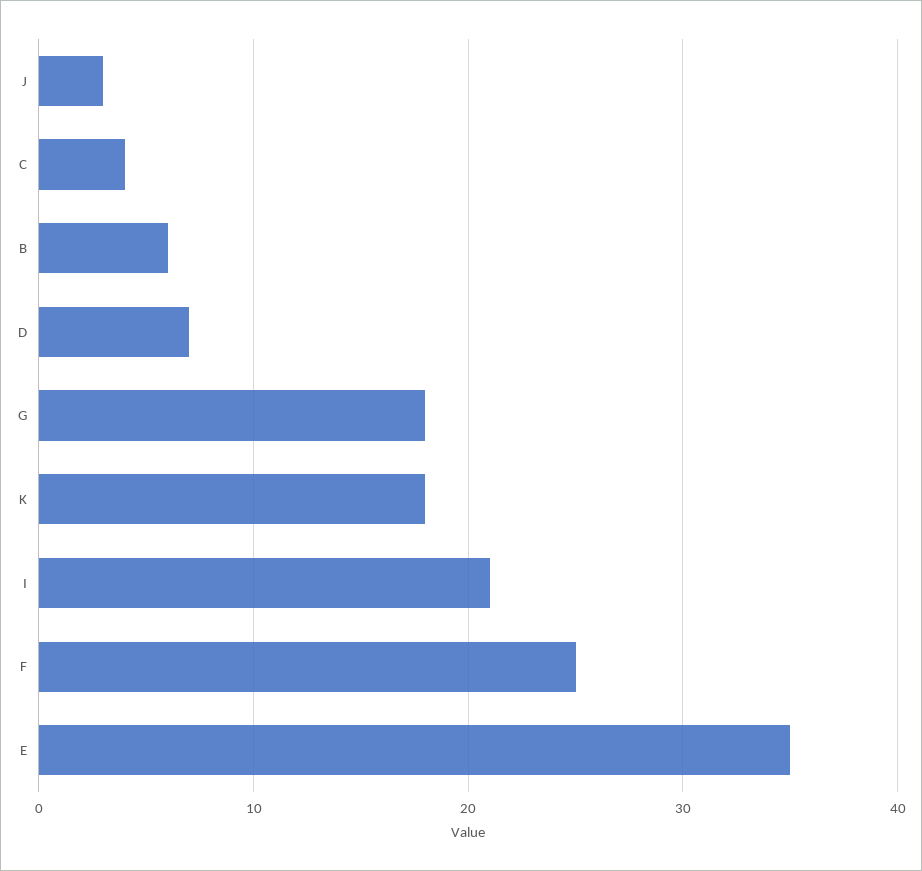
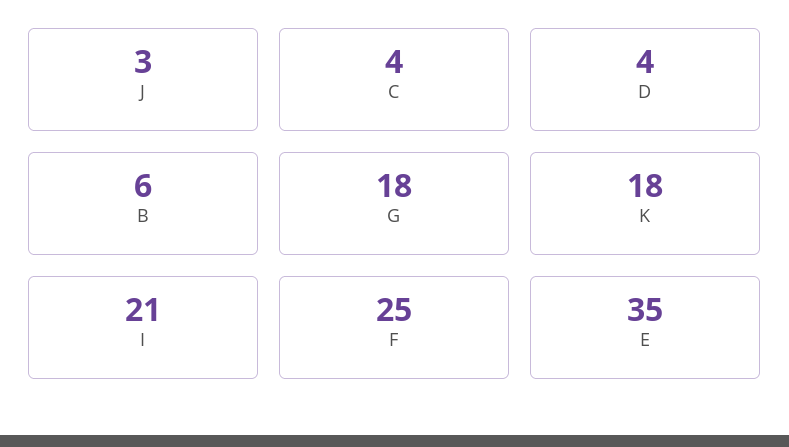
D: 7 -> 4

